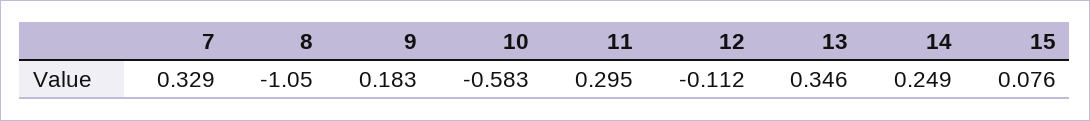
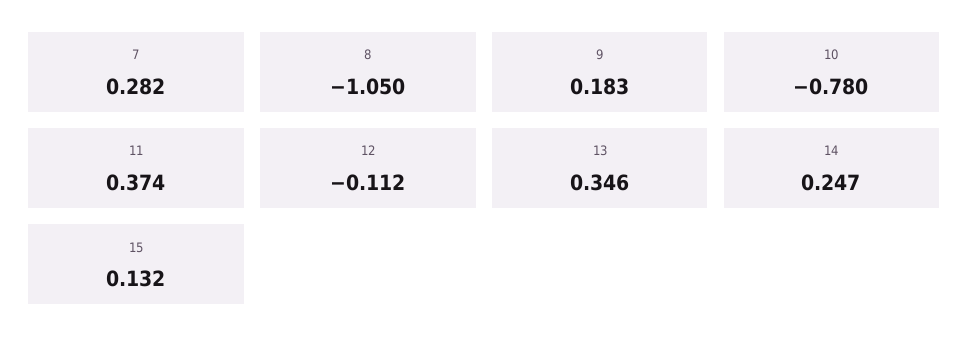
7: 0.329 -> 0.282
10: -0.583 -> -0.78
11: 0.295 -> 0.374
14: 0.249 -> 0.247
15: 0.076 -> 0.132

